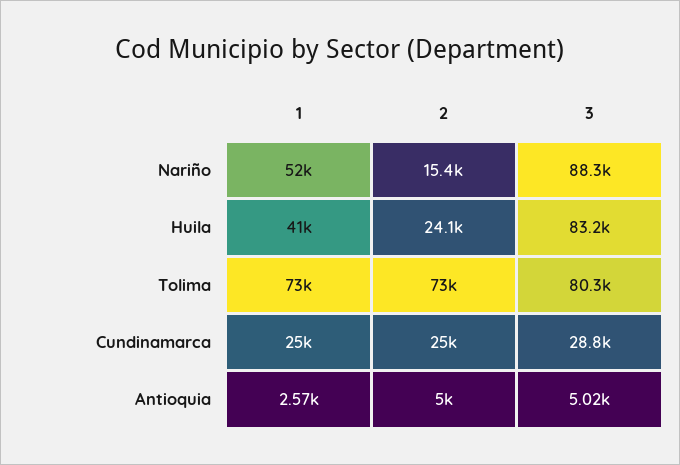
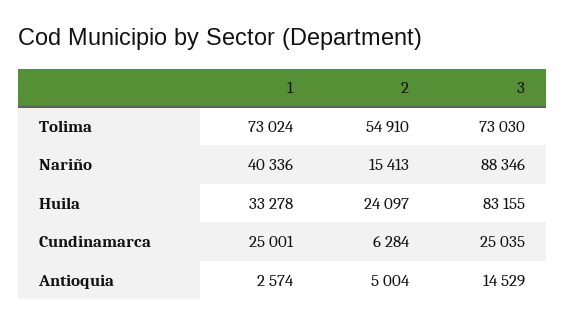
1, Nariño: 52000 -> 40336
1, Huila: 41000 -> 33278
2, Tolima: 73000 -> 54910
3, Tolima: 80300 -> 73030
2, Cundinamarca: 25000 -> 6284
3, Cundinamarca: 28800 -> 25035
3, Antioquia: 5020 -> 14529

